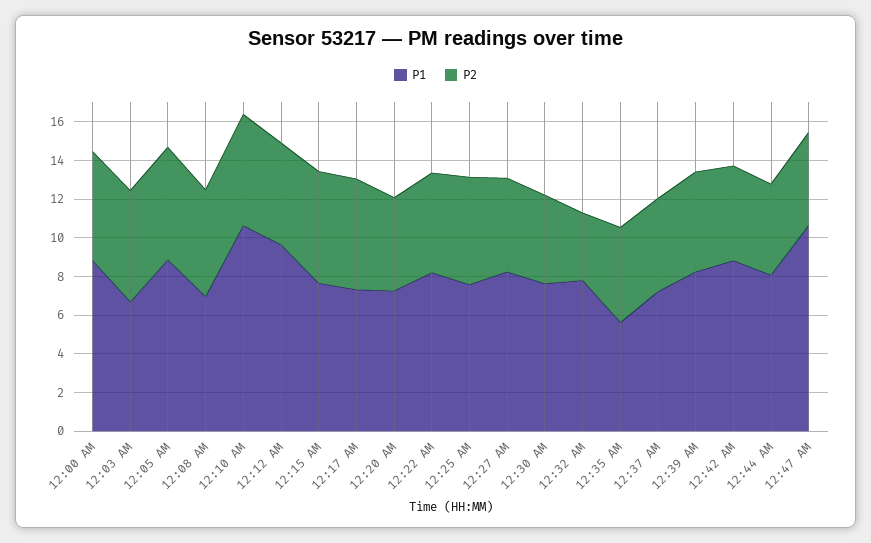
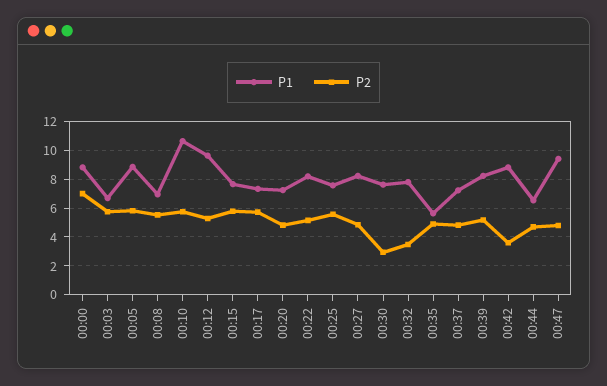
P2, 12:00 AM: 5.5 -> 7
P2, 12:30 AM: 4.5 -> 3
P2, 12:42 AM: 5 -> 3.5
P1, 12:44 AM: 8 -> 6.5
P1, 12:47 AM: 10.5 -> 9.5

